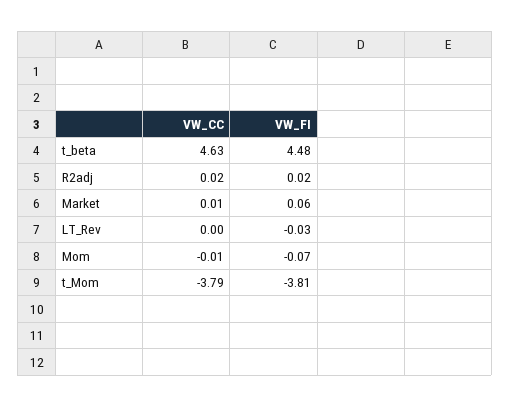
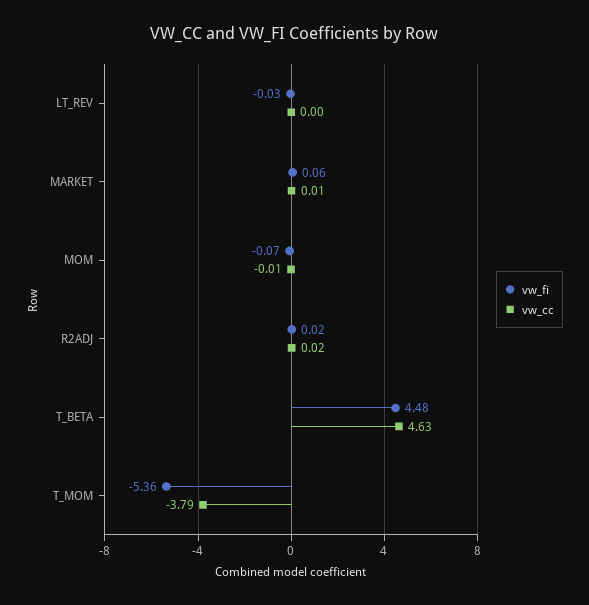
VW_FI, t_Mom: -3.81 -> -5.36

